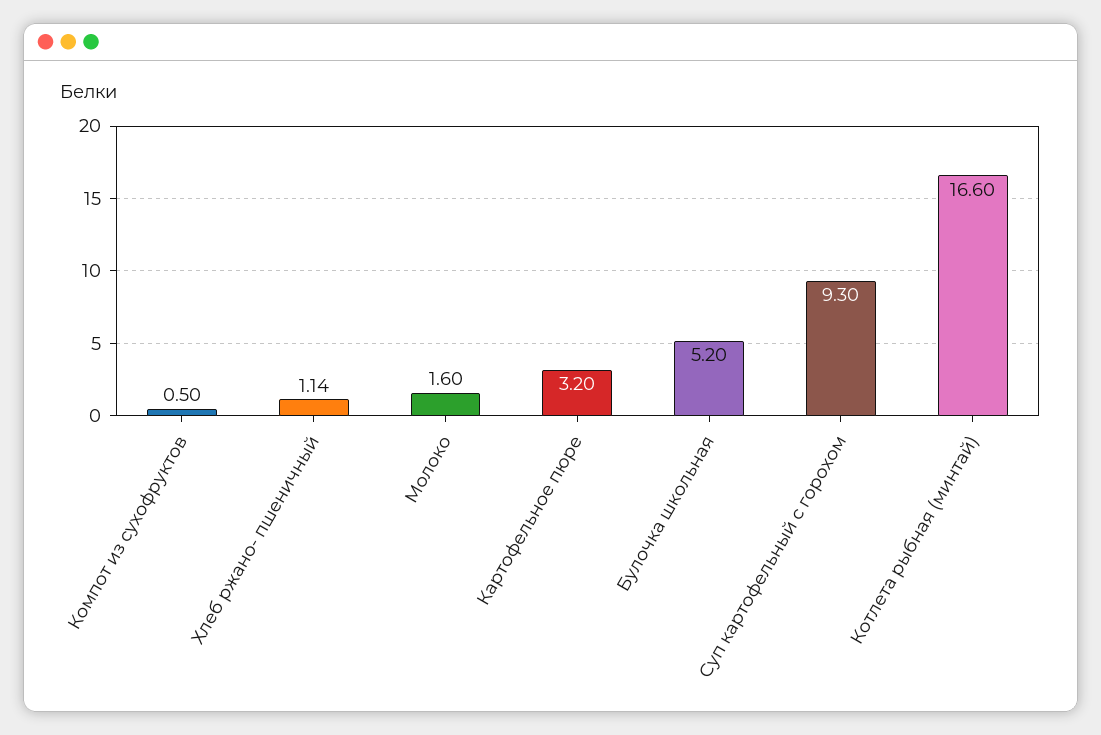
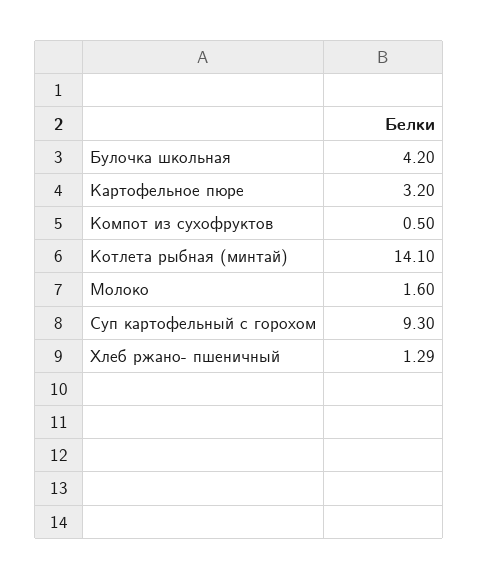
Хлеб ржано- пшеничный: 1.14 -> 1.29
Булочка школьная: 5.2 -> 4.2
Котлета рыбная (минтай): 16.6 -> 14.1

